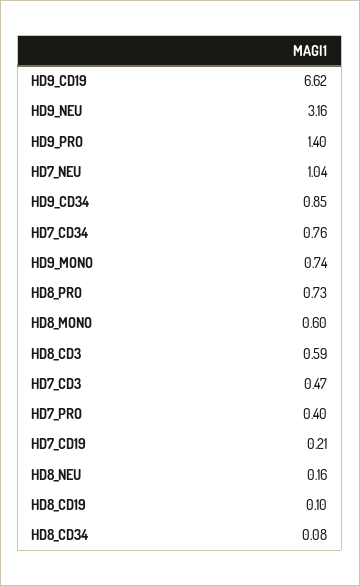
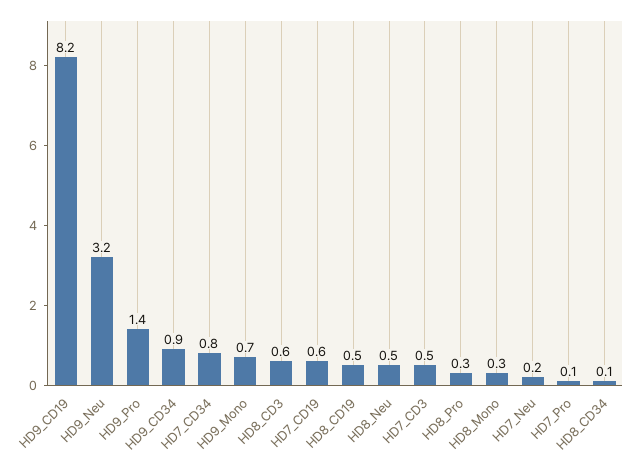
HD9_CD19: 6.62 -> 8.2
HD7_NEU: 1.04 -> 0.2
HD8_PRO: 0.73 -> 0.3
HD8_MONO: 0.6 -> 0.3
HD7_PRO: 0.4 -> 0.1
HD7_CD19: 0.21 -> 0.6
HD8_NEU: 0.16 -> 0.5
HD8_CD19: 0.1 -> 0.5

